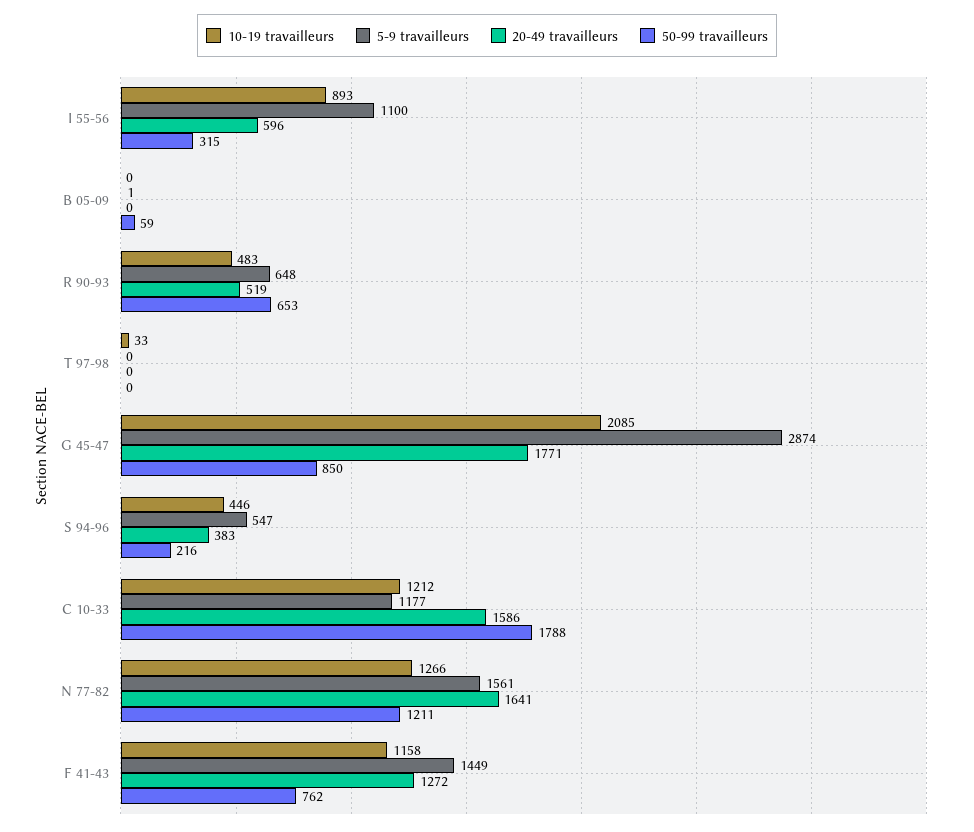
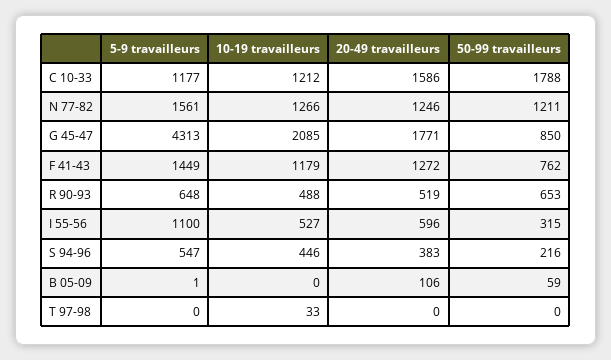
10-19 travailleurs, I 55-56: 893 -> 527
20-49 travailleurs, B 05-09: 0 -> 106
10-19 travailleurs, R 90-93: 483 -> 488
5-9 travailleurs, G 45-47: 2874 -> 4313
20-49 travailleurs, N 77-82: 1641 -> 1246
10-19 travailleurs, F 41-43: 1158 -> 1179

